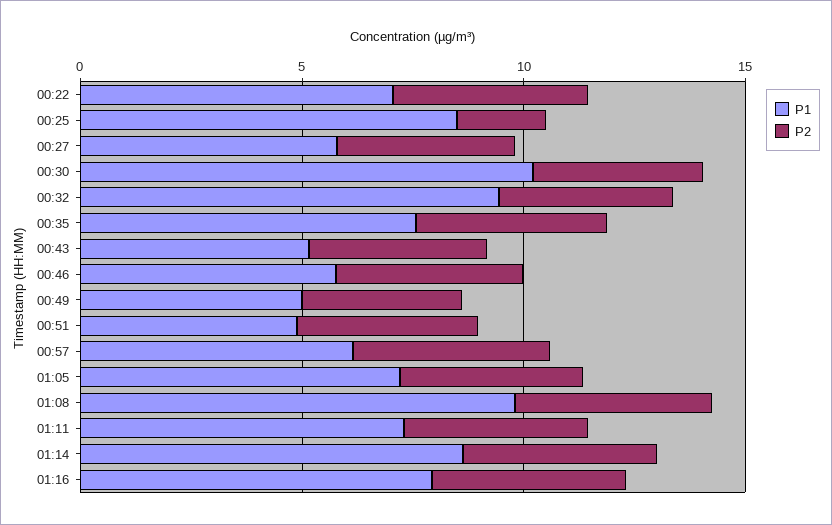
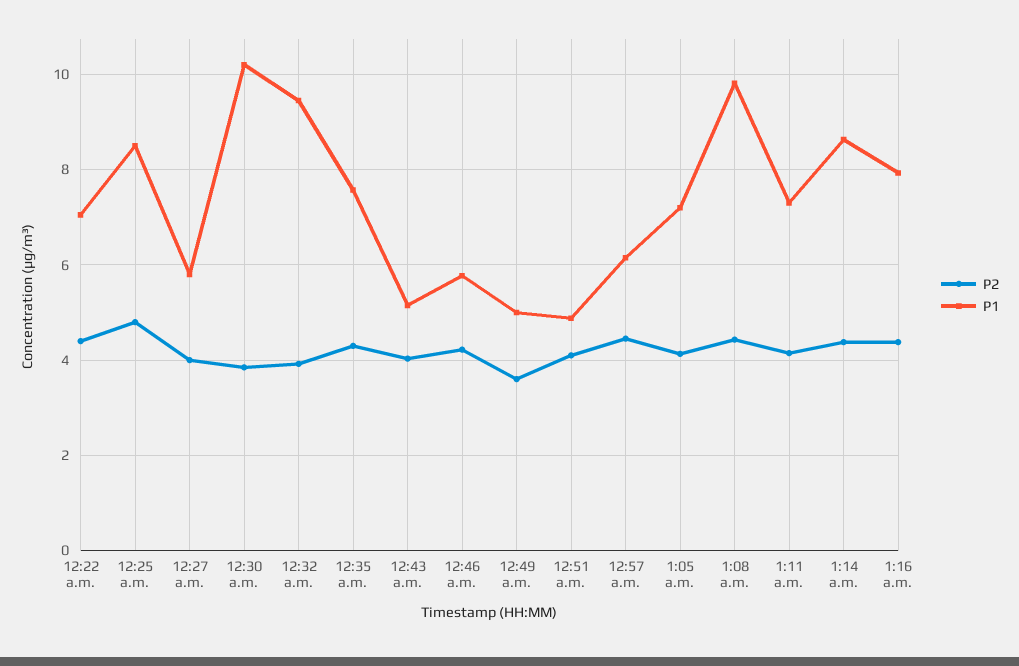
P2, 00:25: 2 -> 4.8

